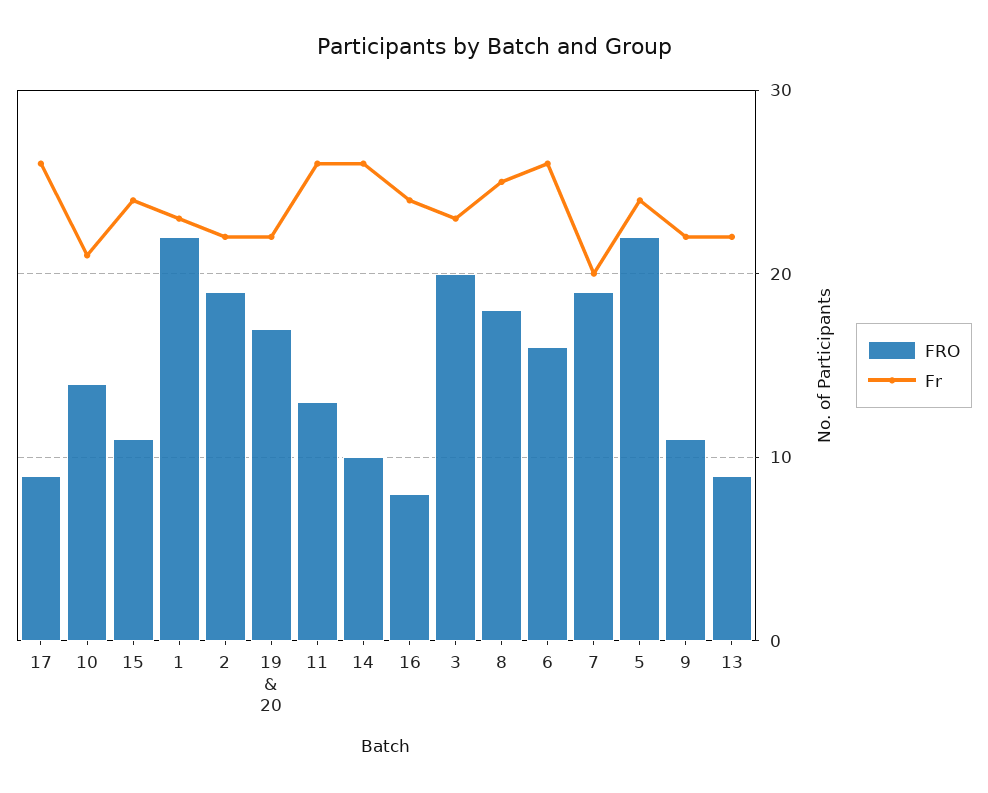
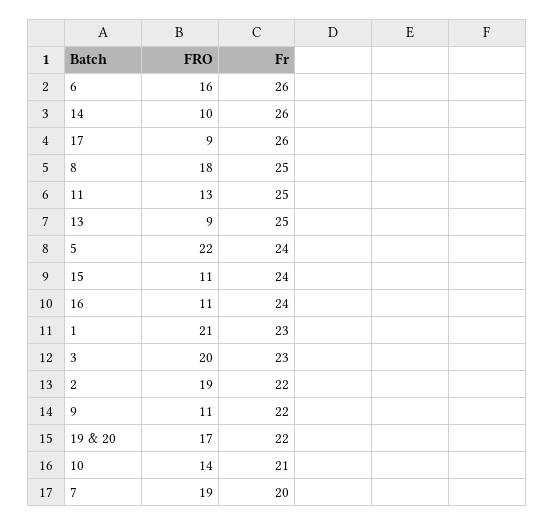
FRO, 1: 22 -> 21
Fr, 11: 26 -> 25
FRO, 16: 8 -> 11
Fr, 13: 22 -> 25

